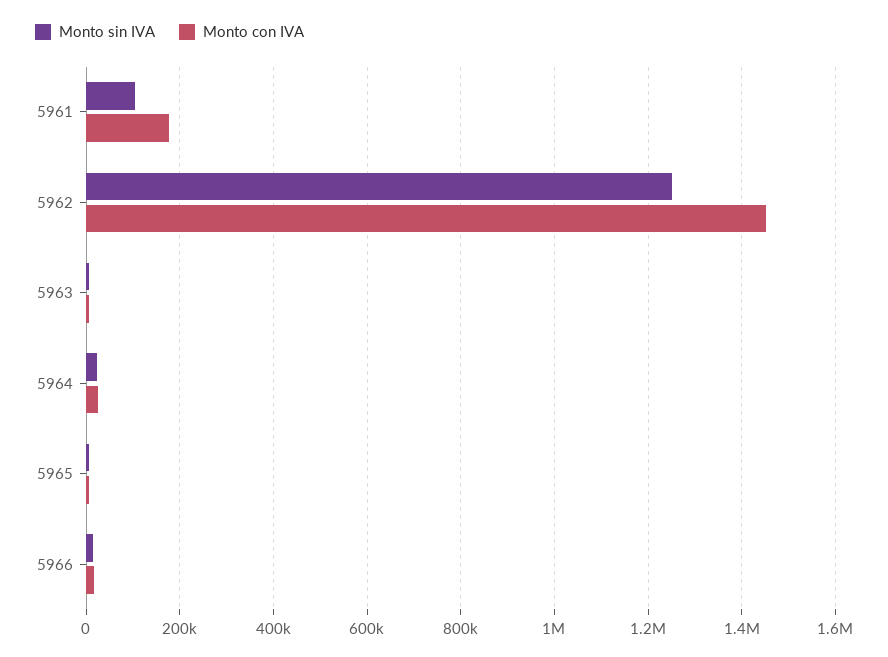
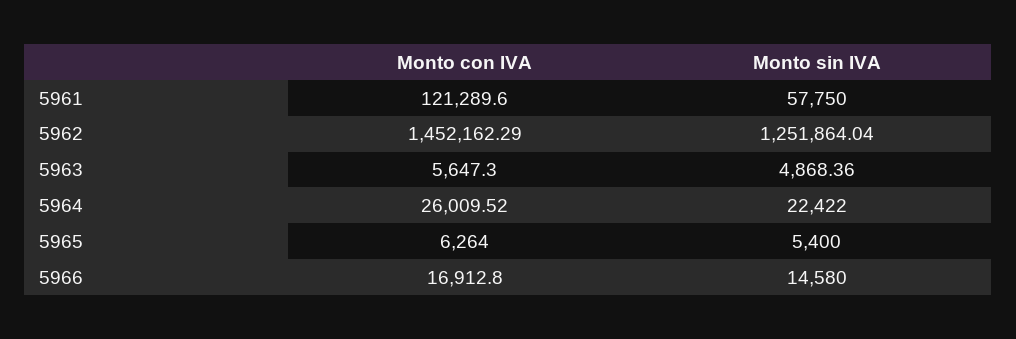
Monto sin IVA, 5961: 100000 -> 57750
Monto con IVA, 5961: 180000 -> 121289.6

